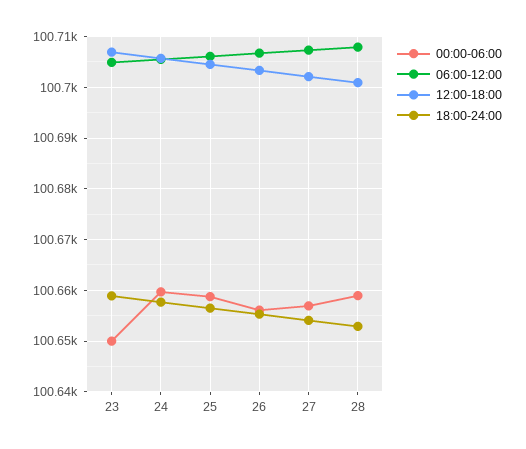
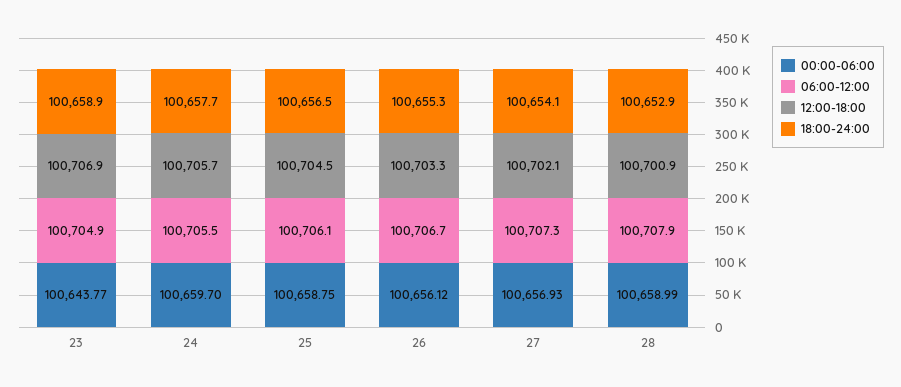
00:00-06:00, 23: 100650 -> 100643.77

